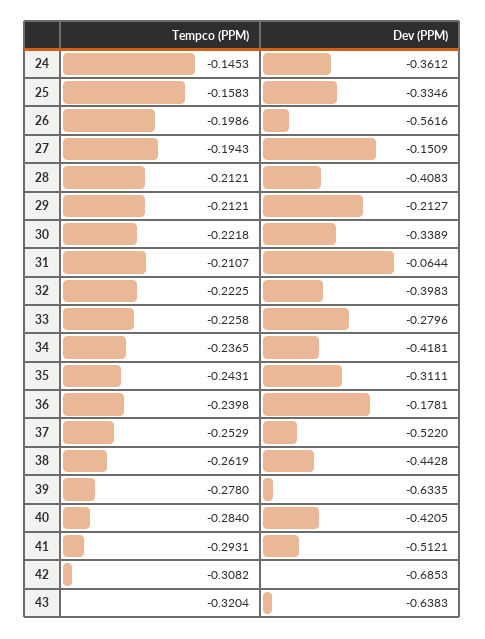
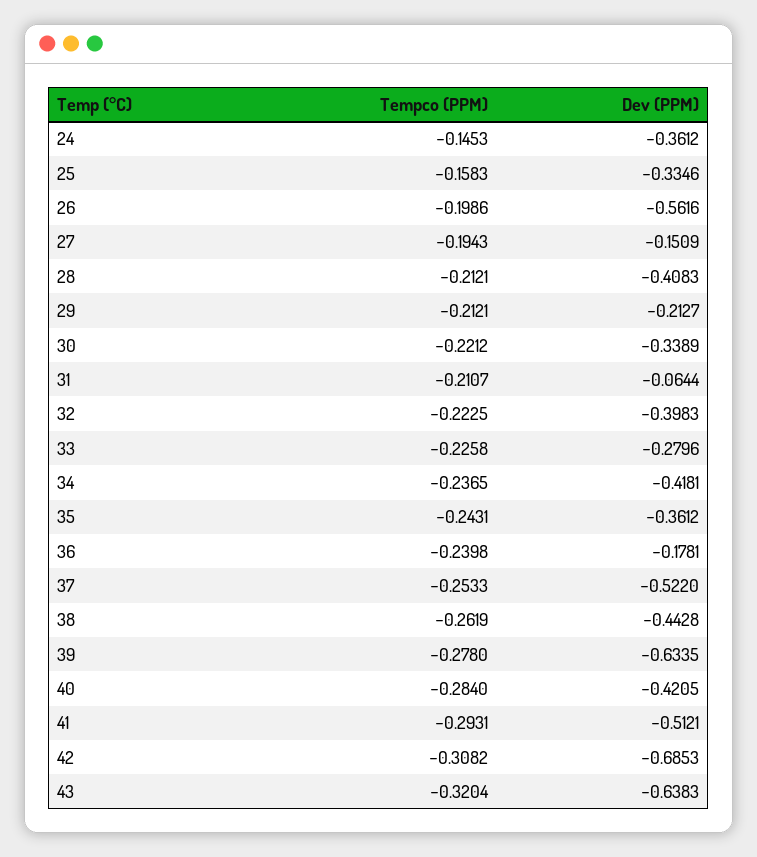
Tempco (PPM), 30: -0.2218 -> -0.2212
Dev (PPM), 35: -0.3111 -> -0.3612
Tempco (PPM), 37: -0.2529 -> -0.2533

